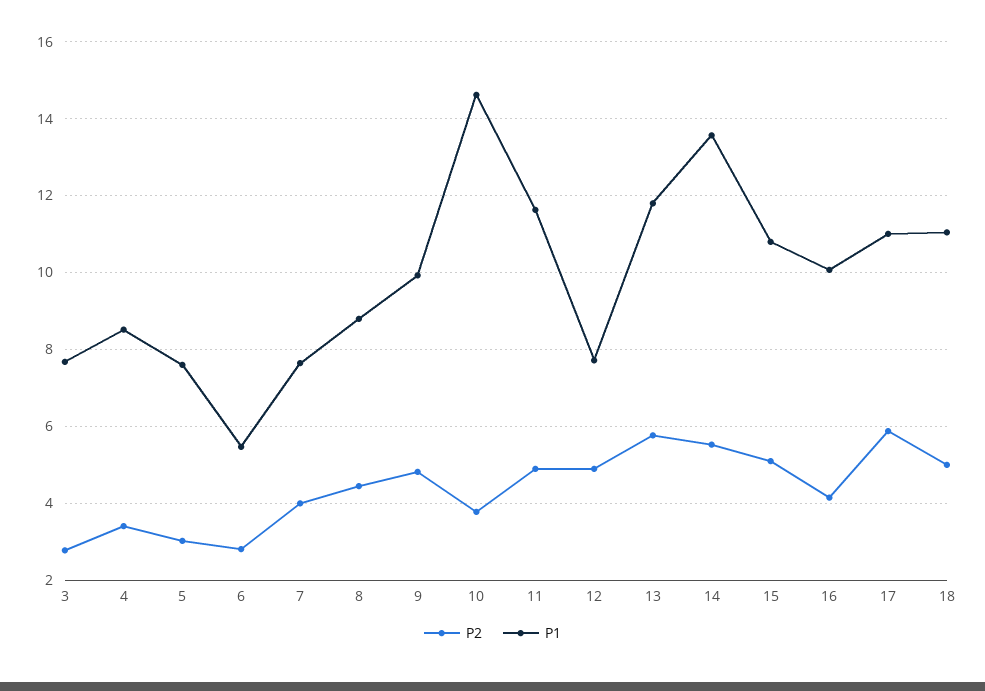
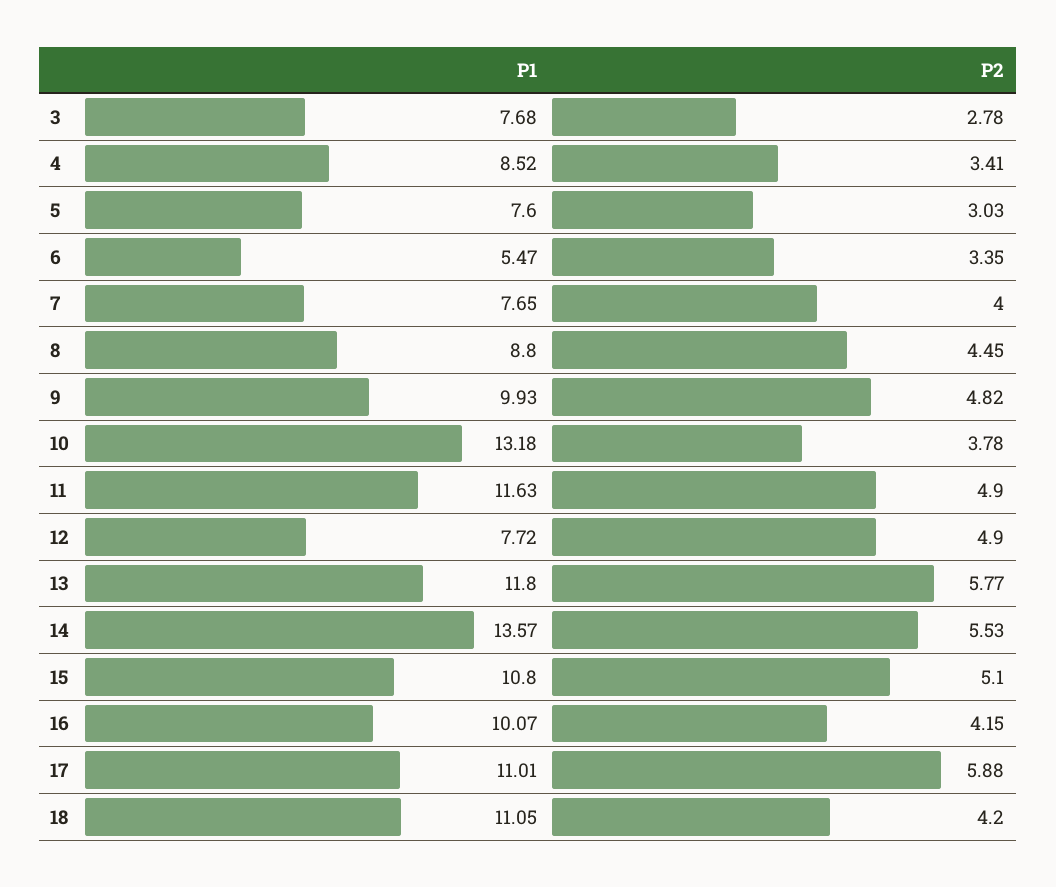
P2, 6: 2.8 -> 3.35
P1, 10: 14.6 -> 13.18
P2, 18: 5 -> 4.2

